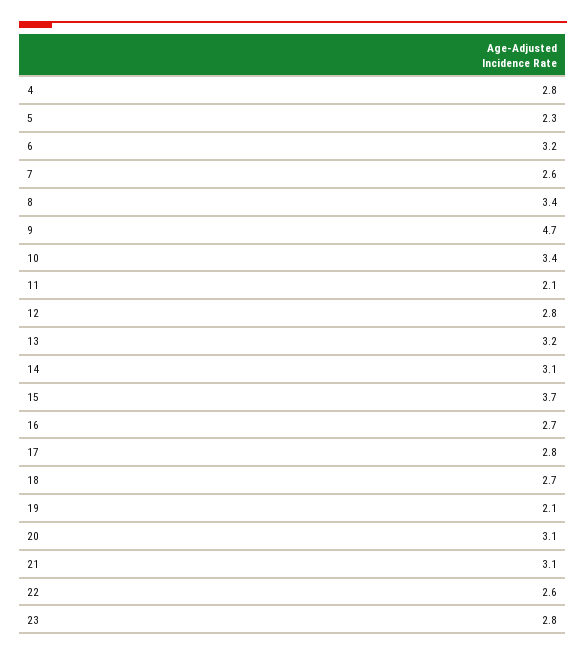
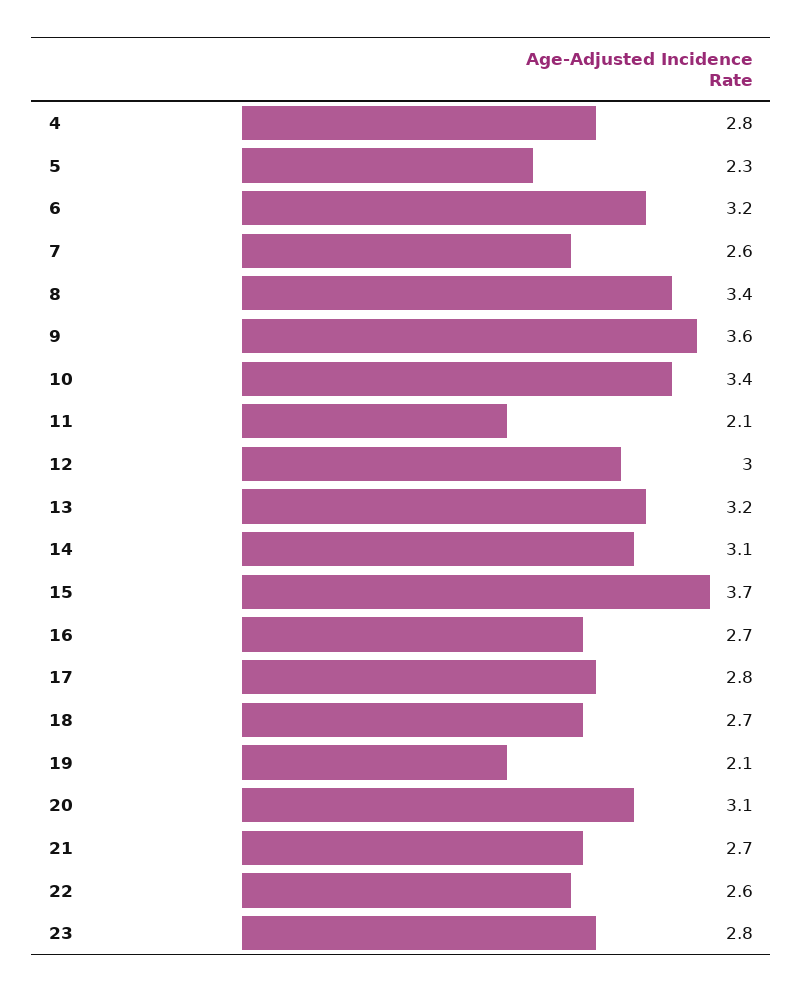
9: 4.7 -> 3.6
12: 2.8 -> 3
21: 3.1 -> 2.7

